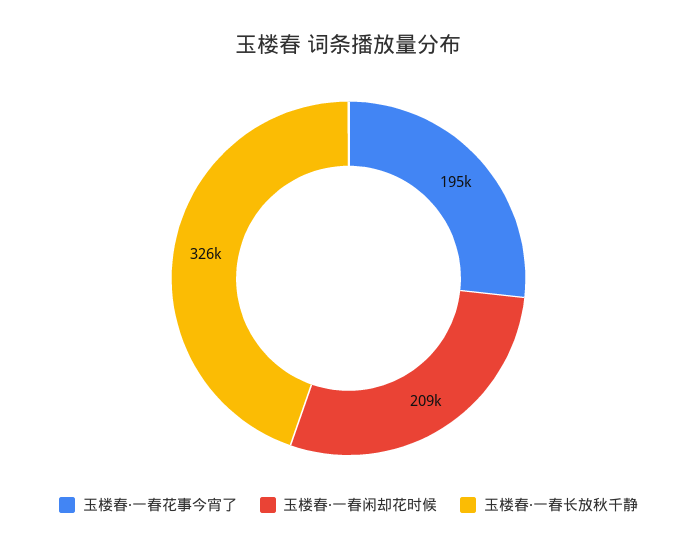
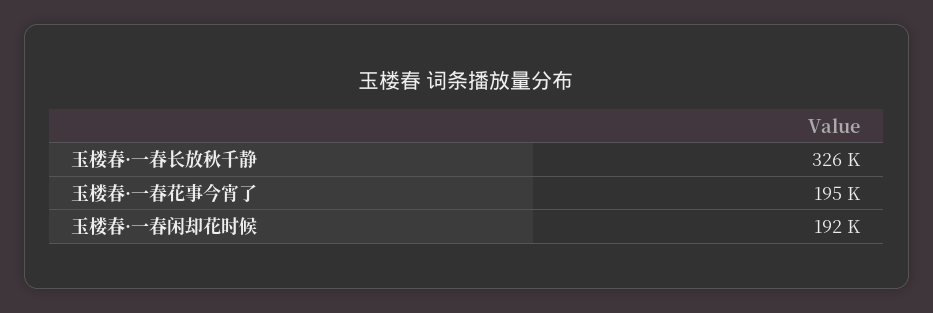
玉楼春·一春闲却花时候: 209000 -> 192000

